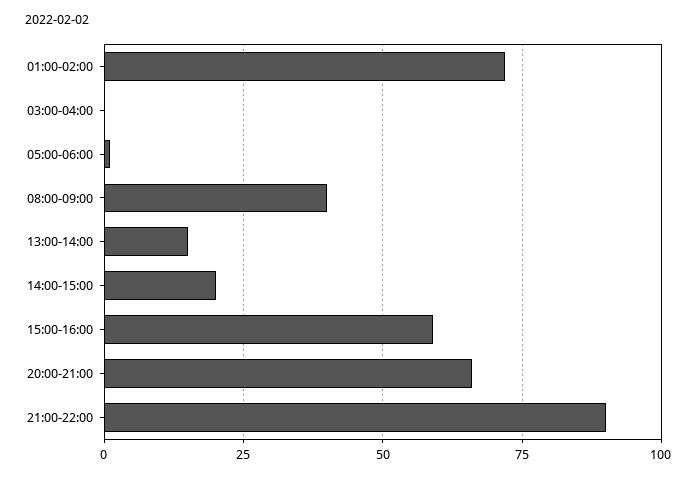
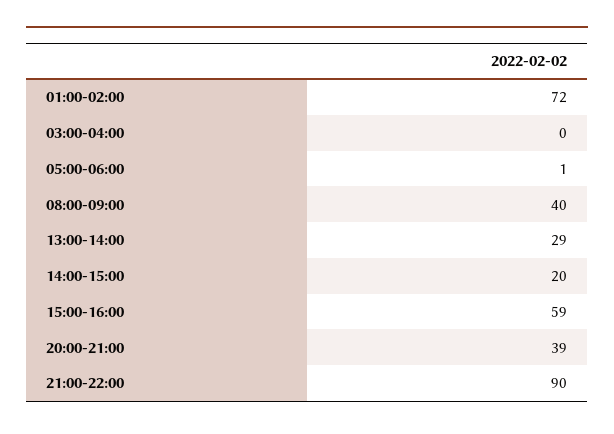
13:00-14:00: 15 -> 29
20:00-21:00: 65 -> 39

